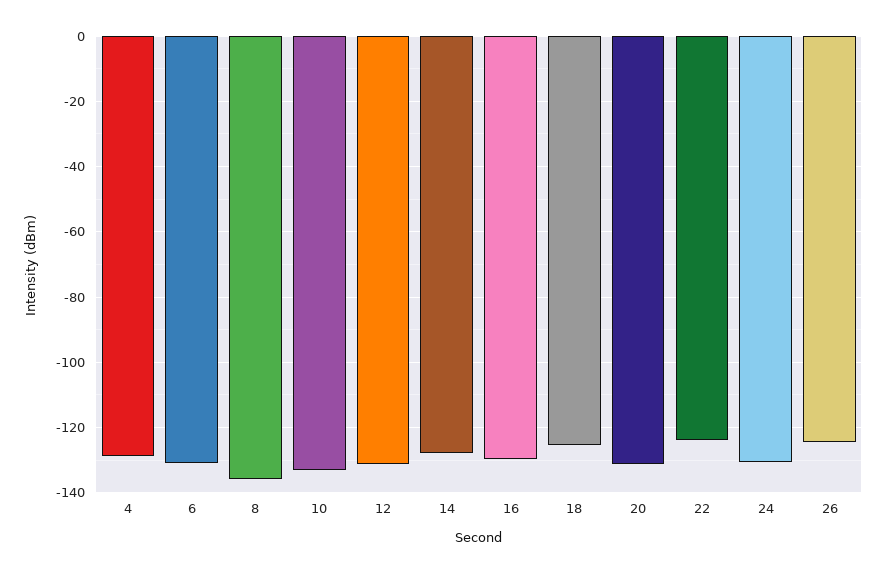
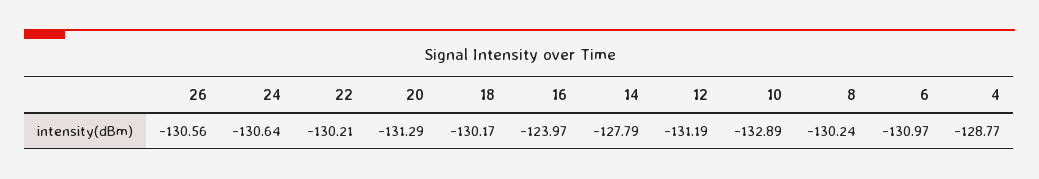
8: -136 -> -130.24
16: -130 -> -123.97
18: -126 -> -130.17
22: -124 -> -130.21
26: -124 -> -130.56

